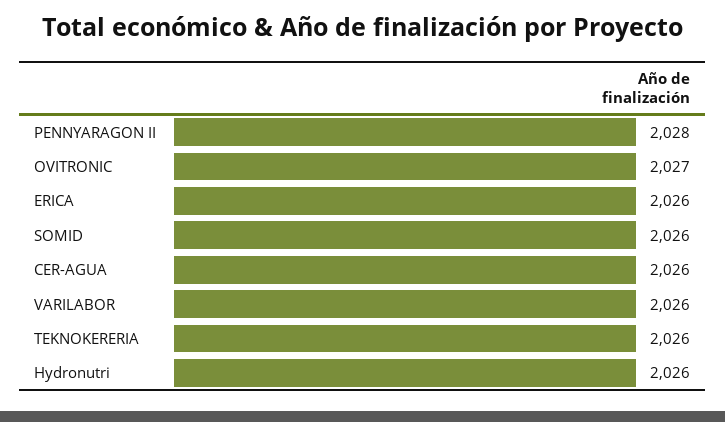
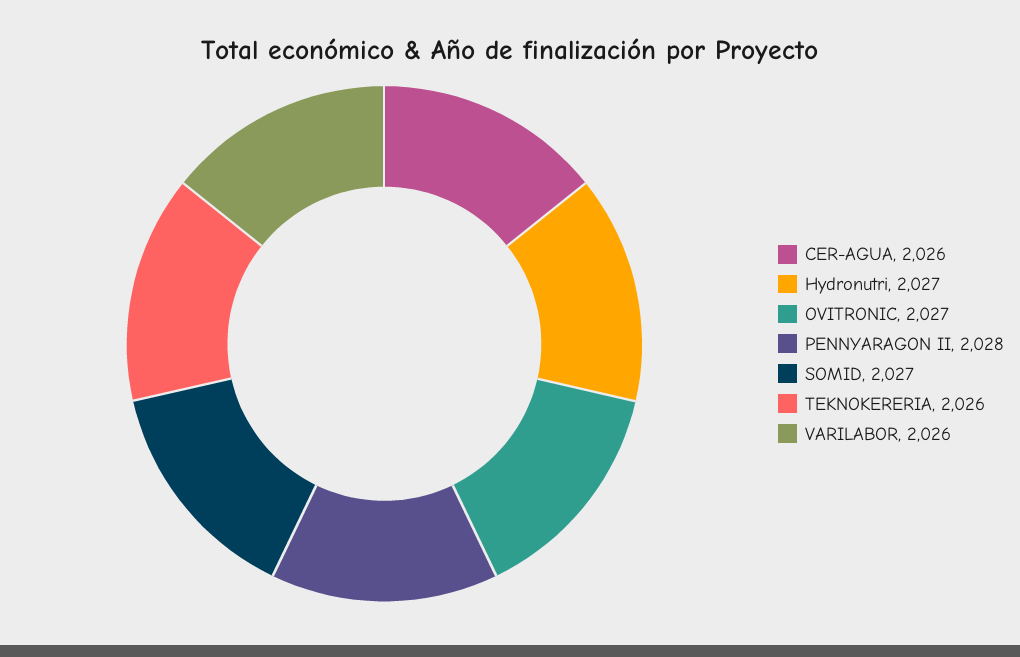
ERICA: 2026 -> none
SOMID: 2026 -> 2027
Hydronutri: 2026 -> 2027

